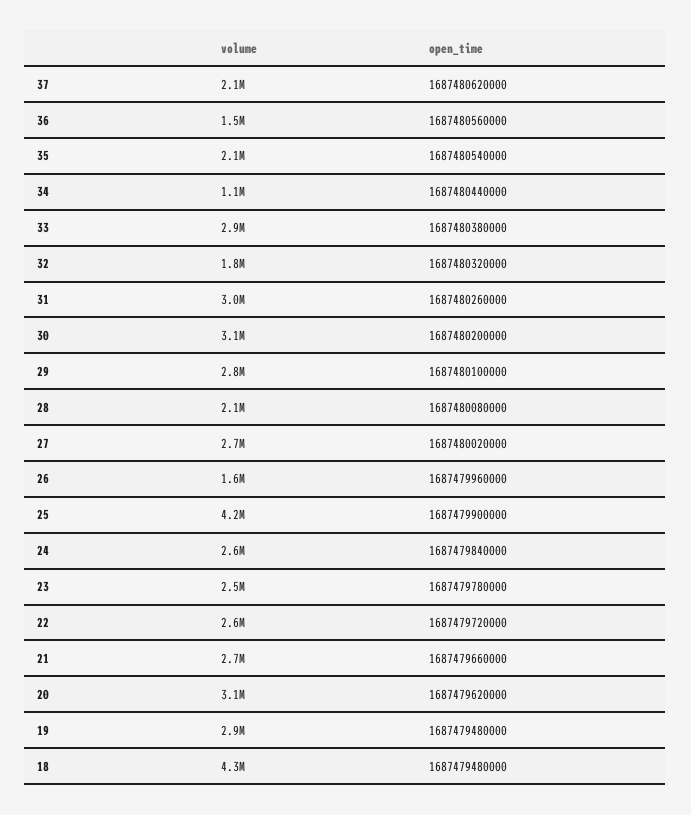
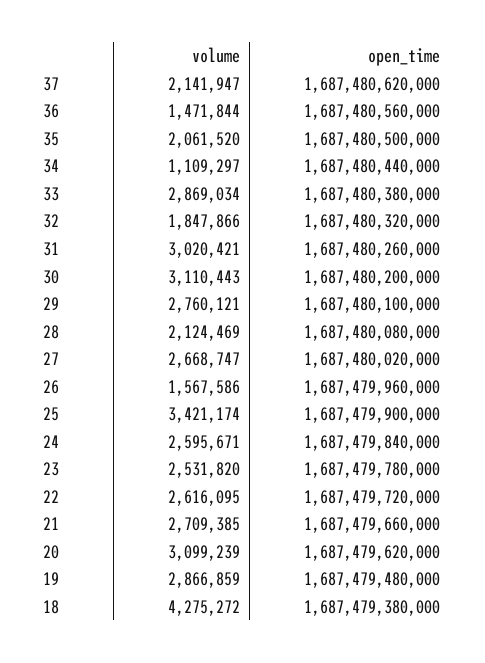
open_time, 35: 1687480540000 -> 1687480500000
volume, 25: 4200000 -> 3421174
open_time, 18: 1687479480000 -> 1687479380000

